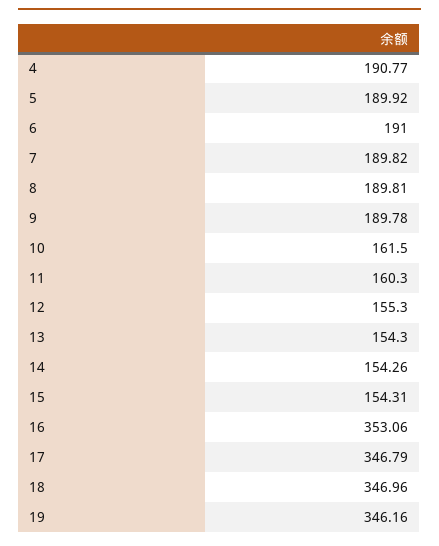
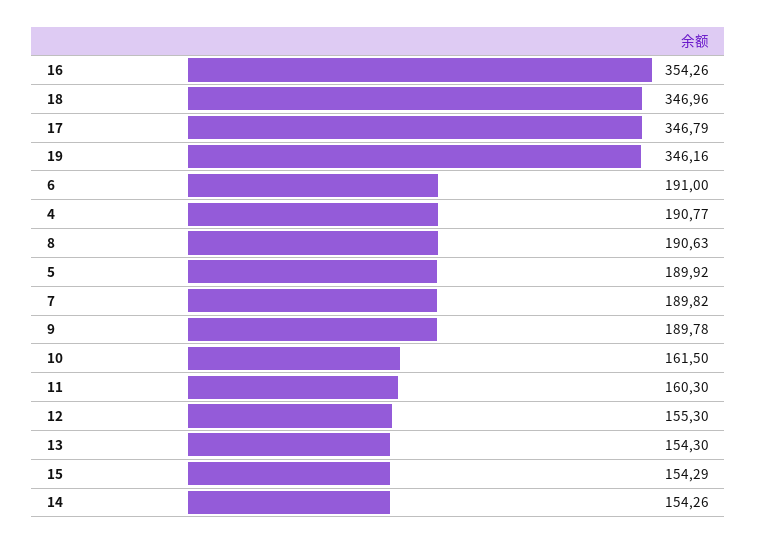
8: 189.81 -> 190.63
15: 154.31 -> 154.29
16: 353.06 -> 354.26

